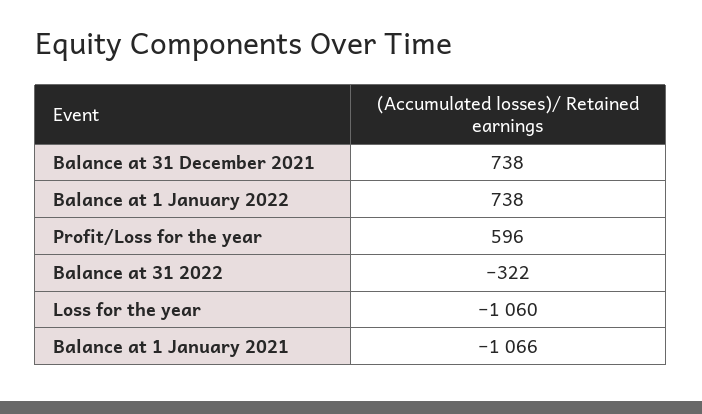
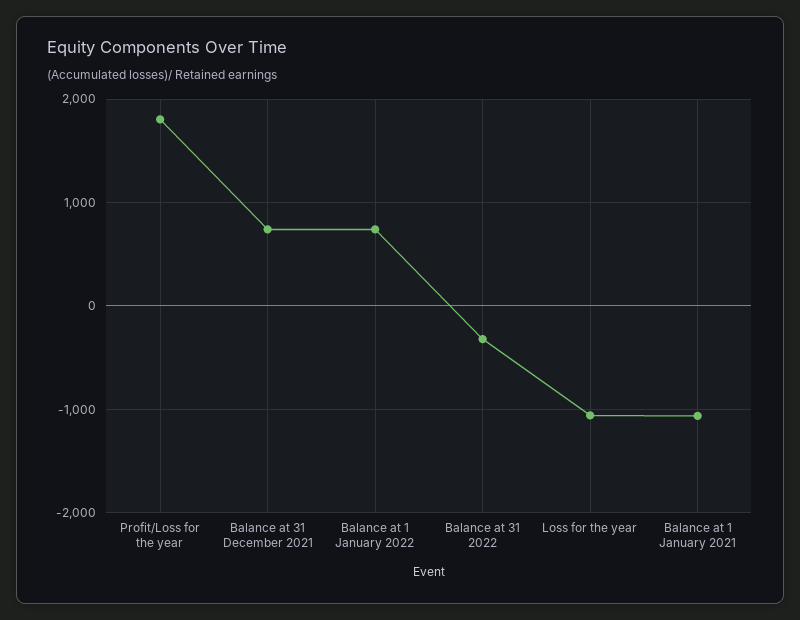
Profit/Loss for the year: 596 -> 1800

